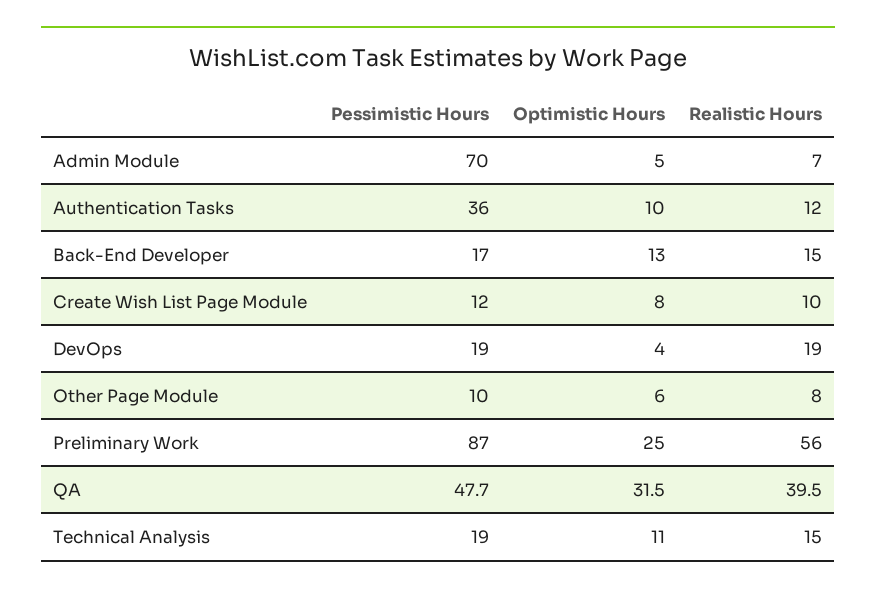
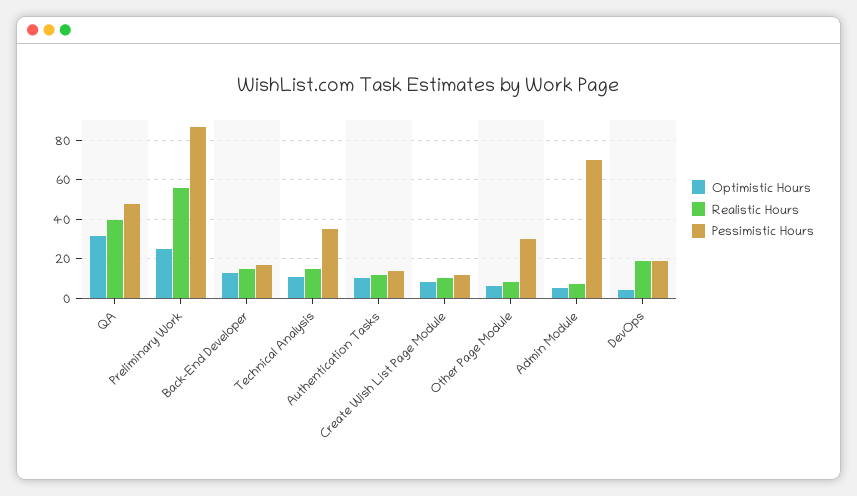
Pessimistic Hours, Authentication Tasks: 36 -> 15
Pessimistic Hours, Other Page Module: 10 -> 30
Pessimistic Hours, Technical Analysis: 19 -> 35

